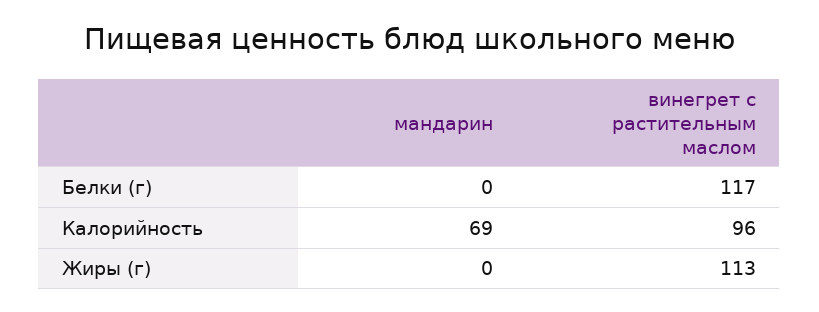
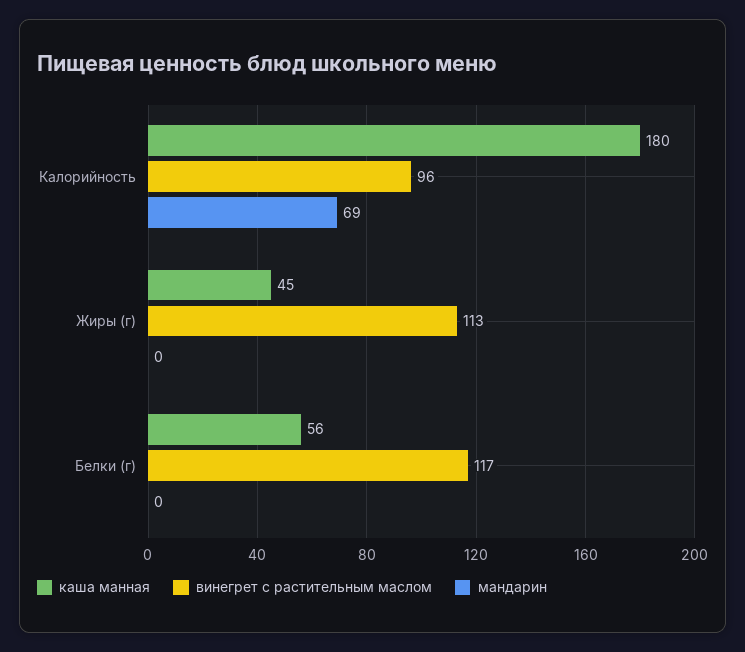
каша манная, Калорийность: none -> 180
каша манная, Жиры (г): none -> 45
каша манная, Белки (г): none -> 56

